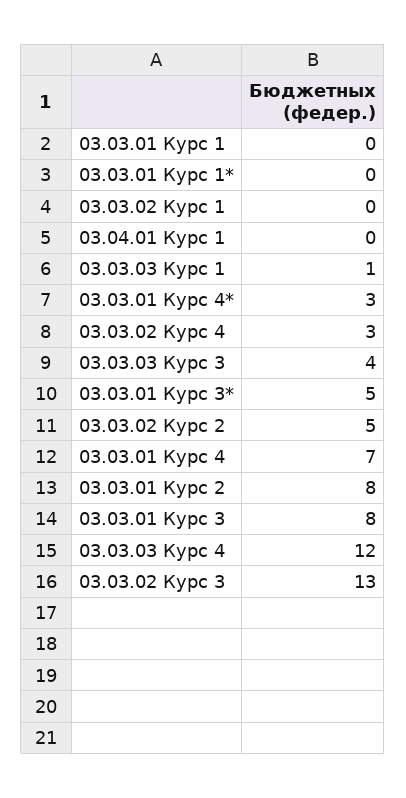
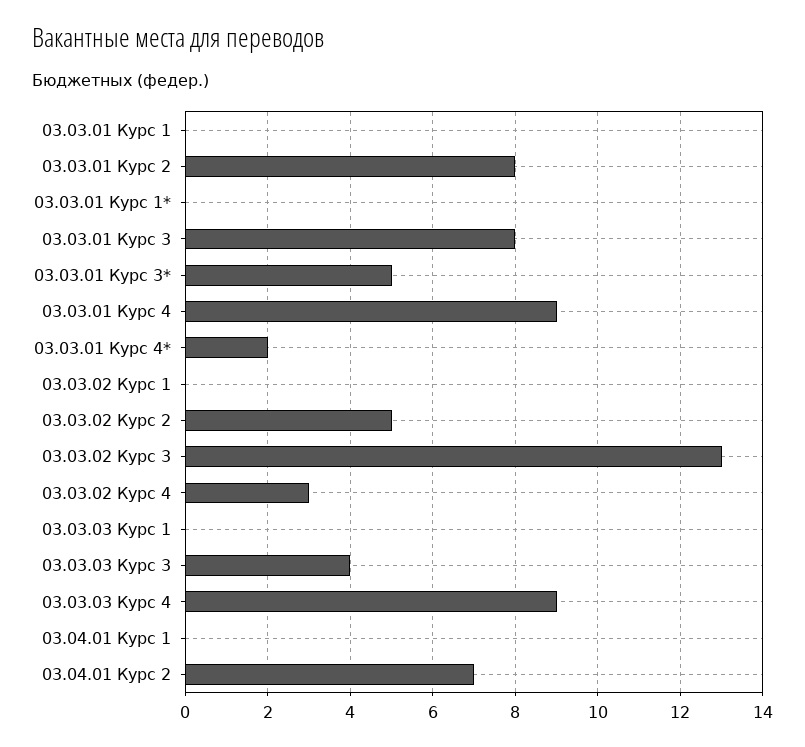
03.03.03 Курс 1: 1 -> 0
03.03.01 Курс 4*: 3 -> 2
03.03.01 Курс 4: 7 -> 9
03.03.03 Курс 4: 12 -> 9
03.04.01 Курс 2: none -> 7

